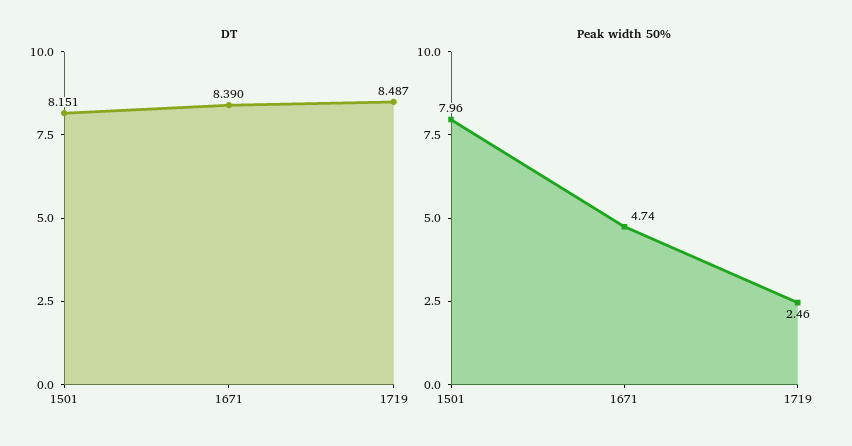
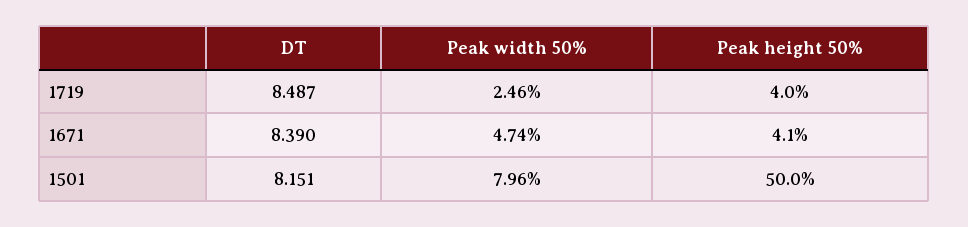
Peak height 50%, 1719: none -> 4
Peak height 50%, 1671: none -> 4.1
Peak height 50%, 1501: none -> 50

